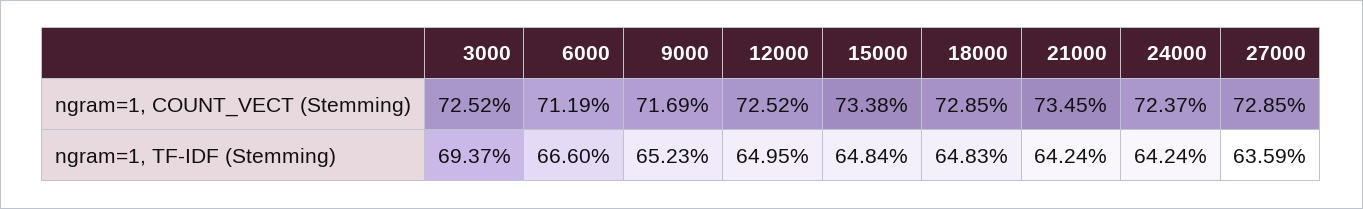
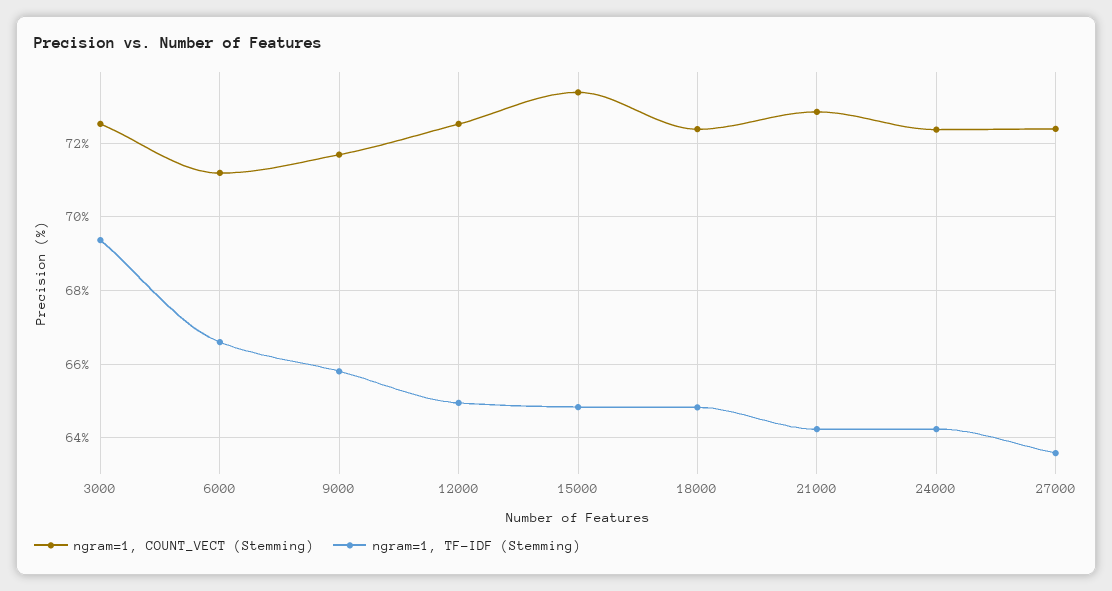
ngram=1, COUNT_VECT (Stemming), 18000: 72.85 -> 72.4
ngram=1, COUNT_VECT (Stemming), 21000: 73.45 -> 72.8
ngram=1, COUNT_VECT (Stemming), 27000: 72.85 -> 72.4
ngram=1, TF-IDF (Stemming), 9000: 65.23 -> 65.8

